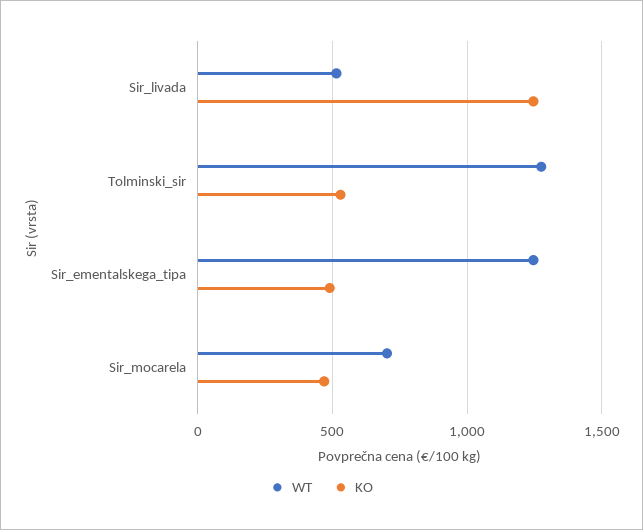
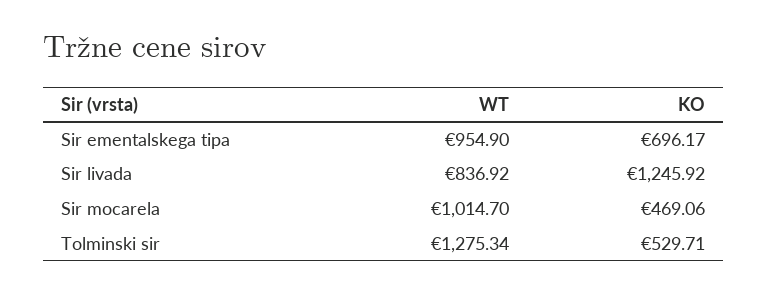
WT, Sir_livada: 500 -> 836.92
WT, Sir_ementalskega_tipa: 1250 -> 954.9
KO, Sir_ementalskega_tipa: 500 -> 696.17
WT, Sir_mocarela: 700 -> 1014.7

